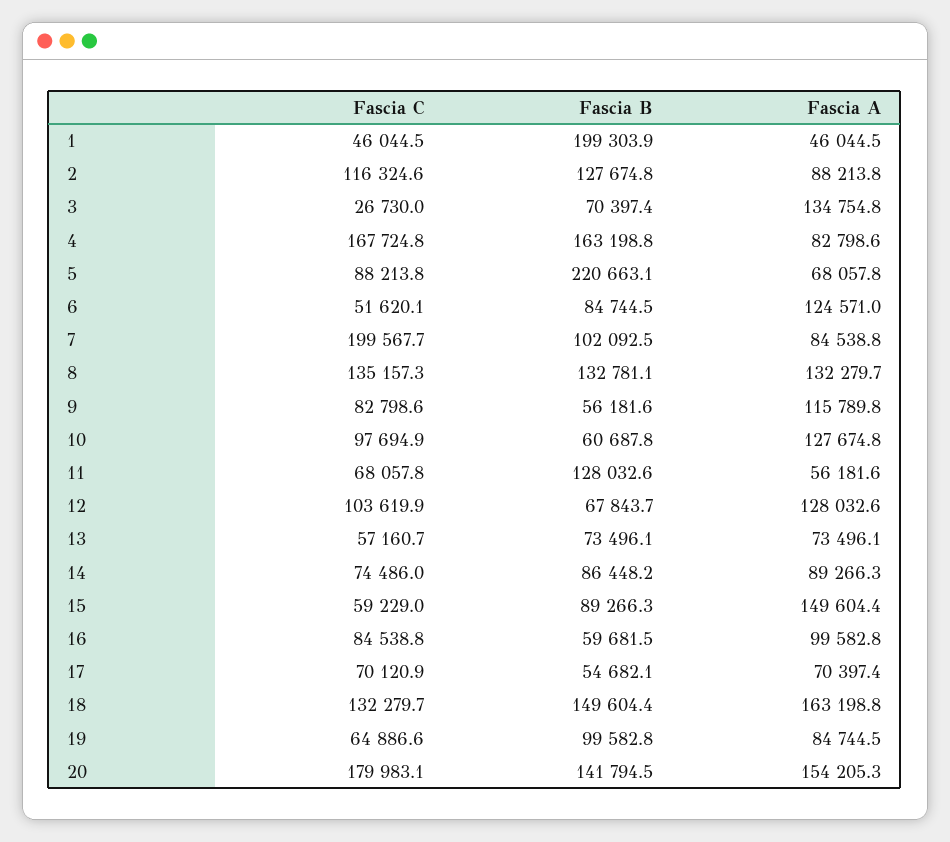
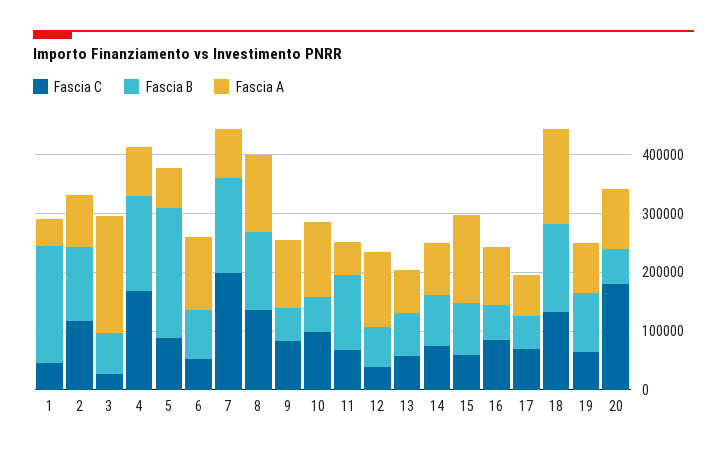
Fascia A, 3: 134754.8 -> 200000
Fascia B, 7: 102092.5 -> 160000
Fascia C, 12: 103619.9 -> 40000
Fascia B, 20: 141794.5 -> 60000
Fascia A, 20: 154205.3 -> 100000

